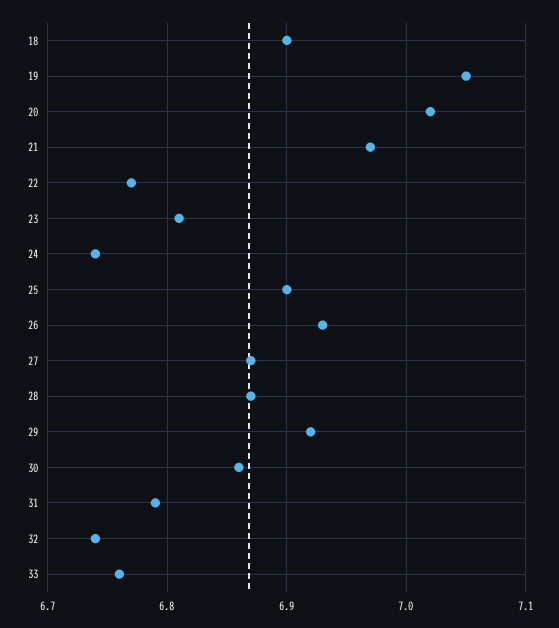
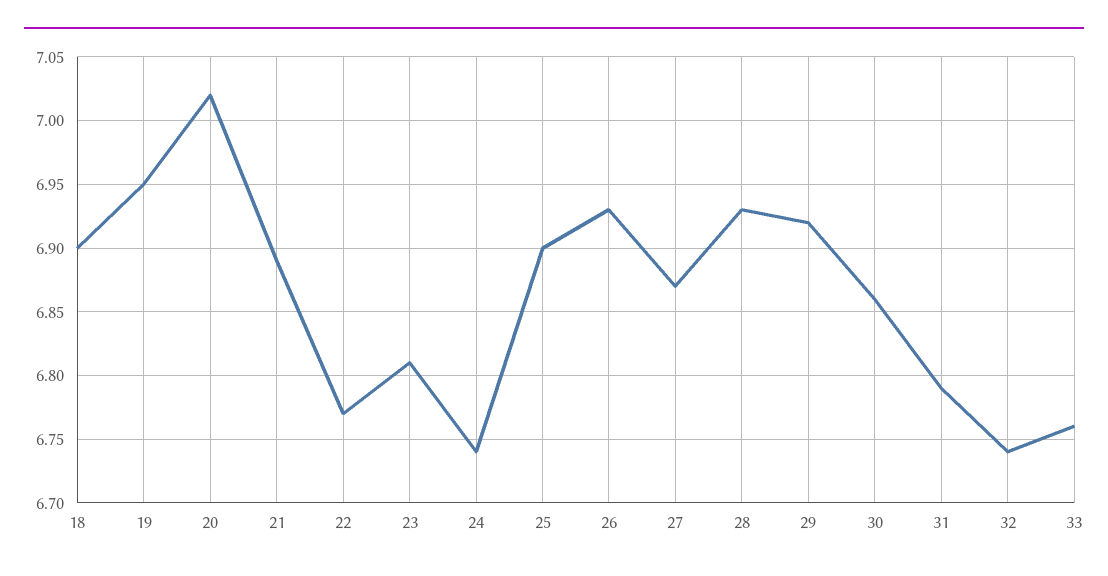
19: 7.05 -> 6.95
21: 6.97 -> 6.89
28: 6.87 -> 6.93

